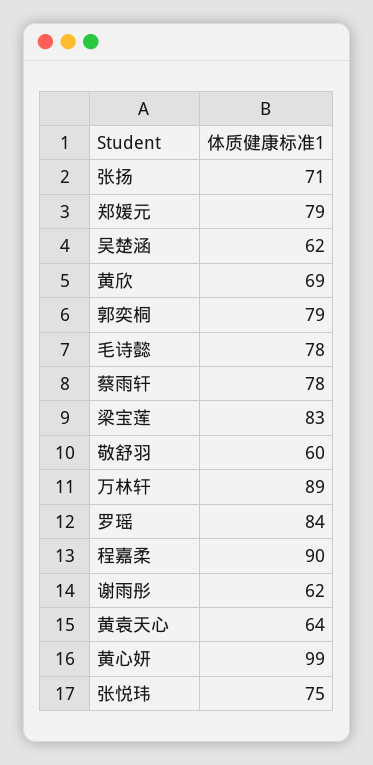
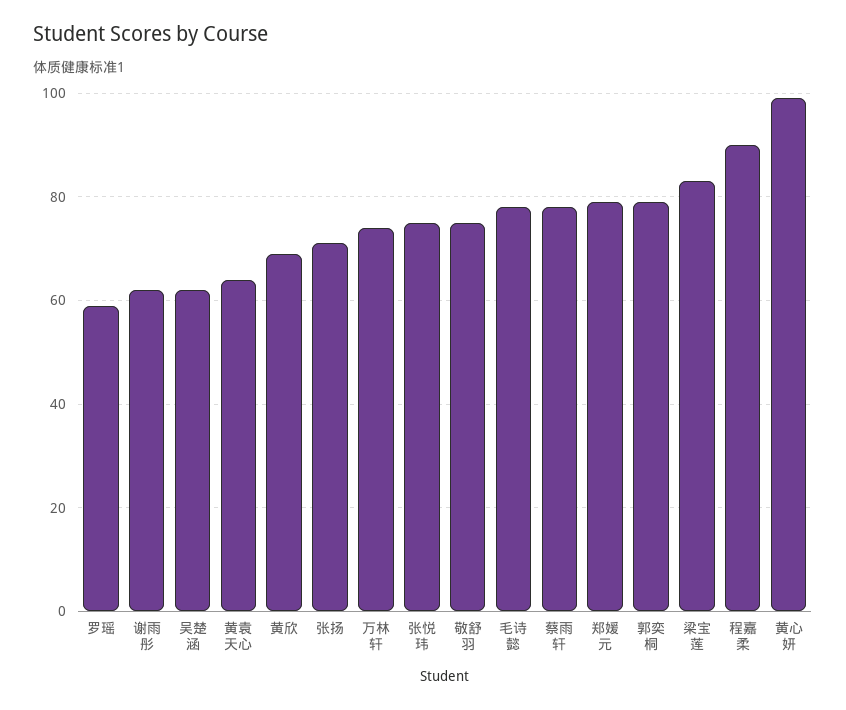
敬舒羽: 60 -> 75
万林轩: 89 -> 75
罗瑶: 84 -> 60

